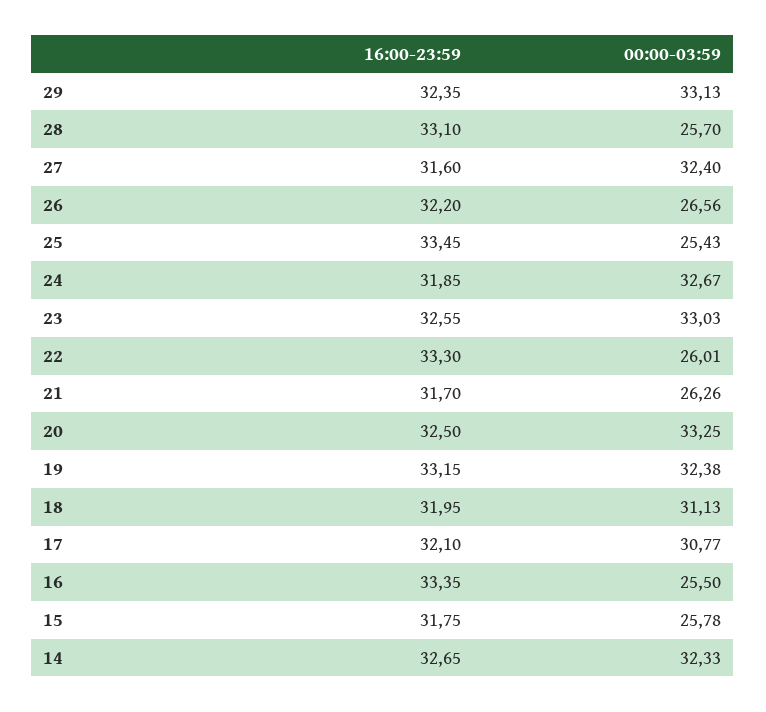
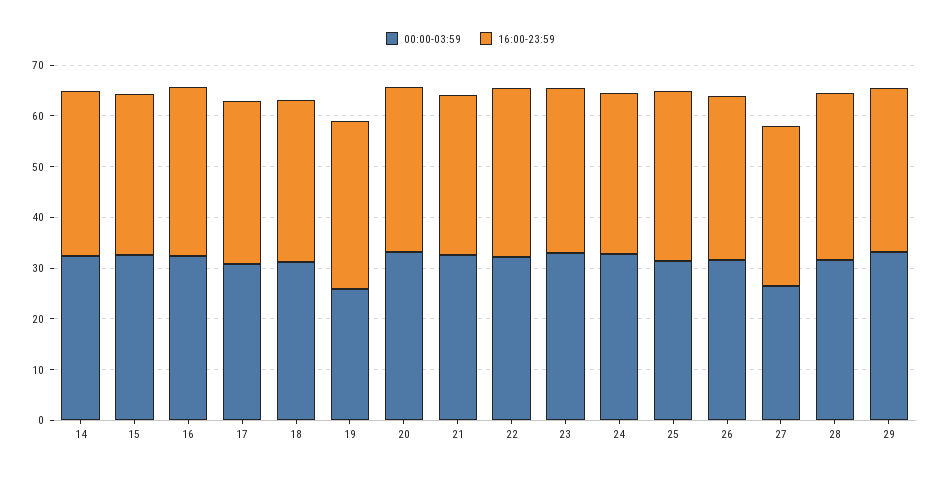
00:00-03:59, 28: 25.7 -> 32
00:00-03:59, 27: 32.4 -> 26
00:00-03:59, 26: 26.56 -> 32
00:00-03:59, 25: 25.43 -> 32
00:00-03:59, 22: 26.01 -> 32
00:00-03:59, 21: 26.26 -> 32
00:00-03:59, 19: 32.38 -> 26
00:00-03:59, 16: 25.5 -> 32
00:00-03:59, 15: 25.78 -> 32

